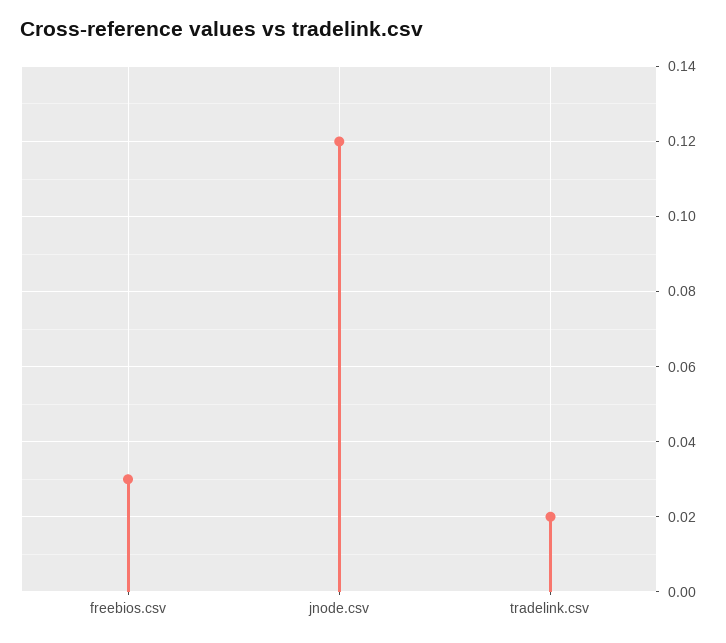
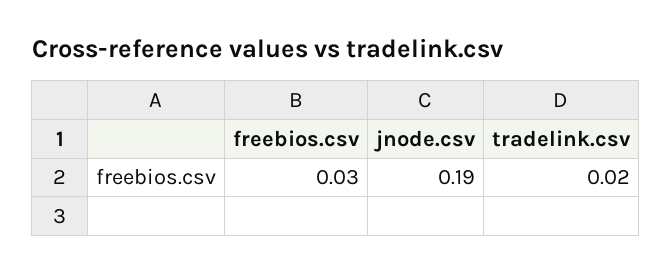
jnode.csv: 0.12 -> 0.19

